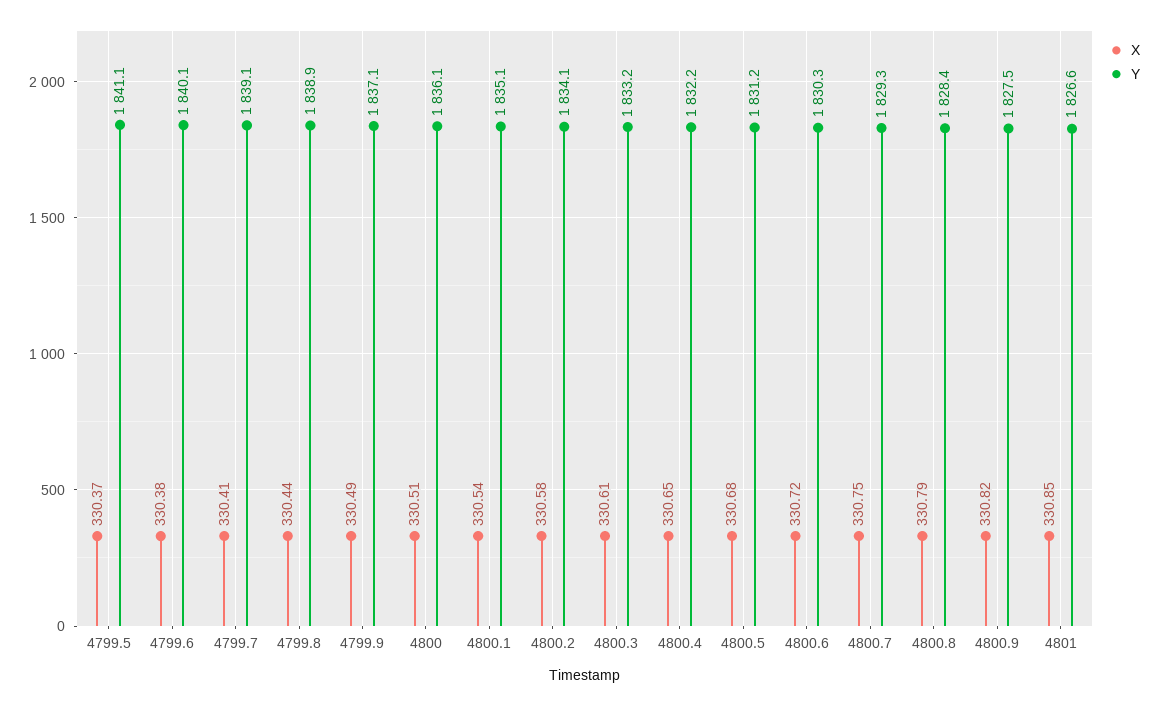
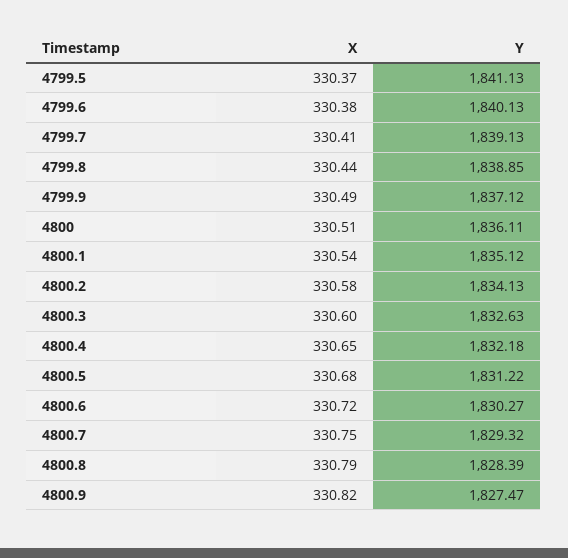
X, 4800.3: 330.61 -> 330.6
Y, 4800.3: 1833.2 -> 1832.63
X, 4801: 330.85 -> none
Y, 4801: 1826.6 -> none

